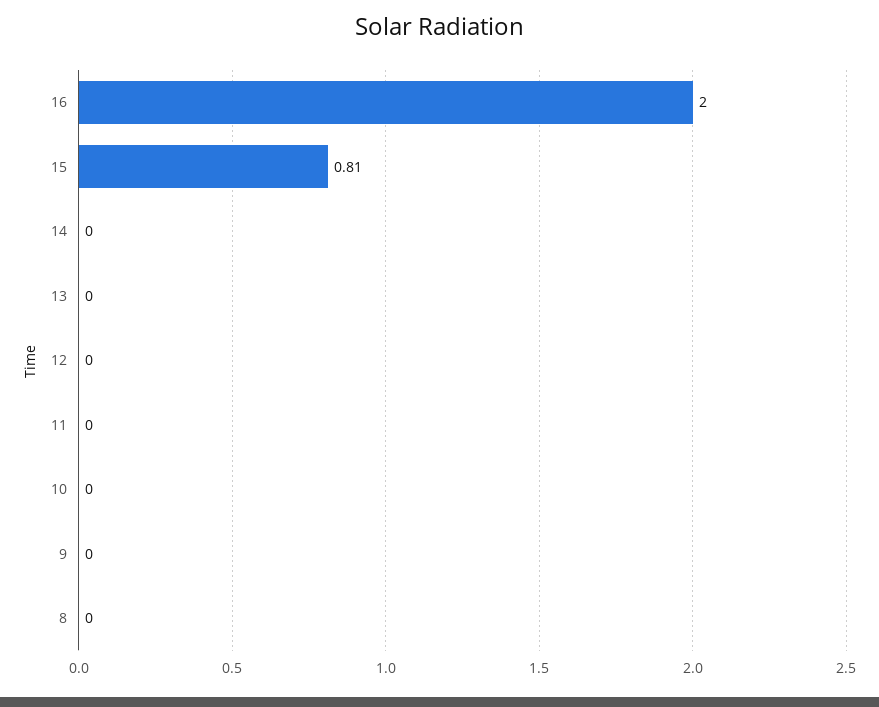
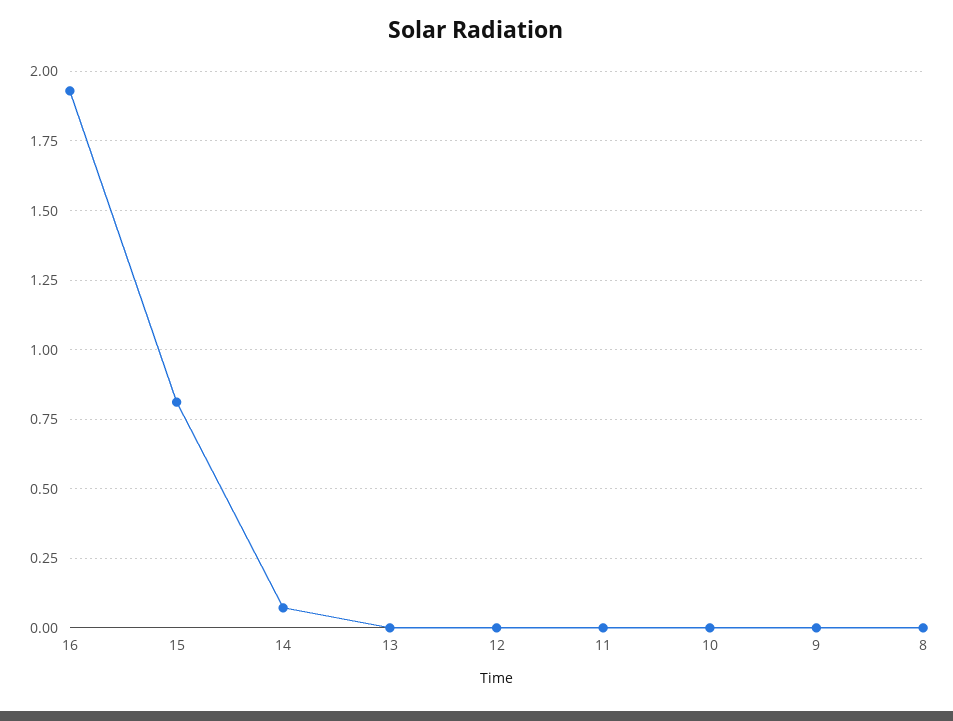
16: 2 -> 1.925
14: 0 -> 0.075

